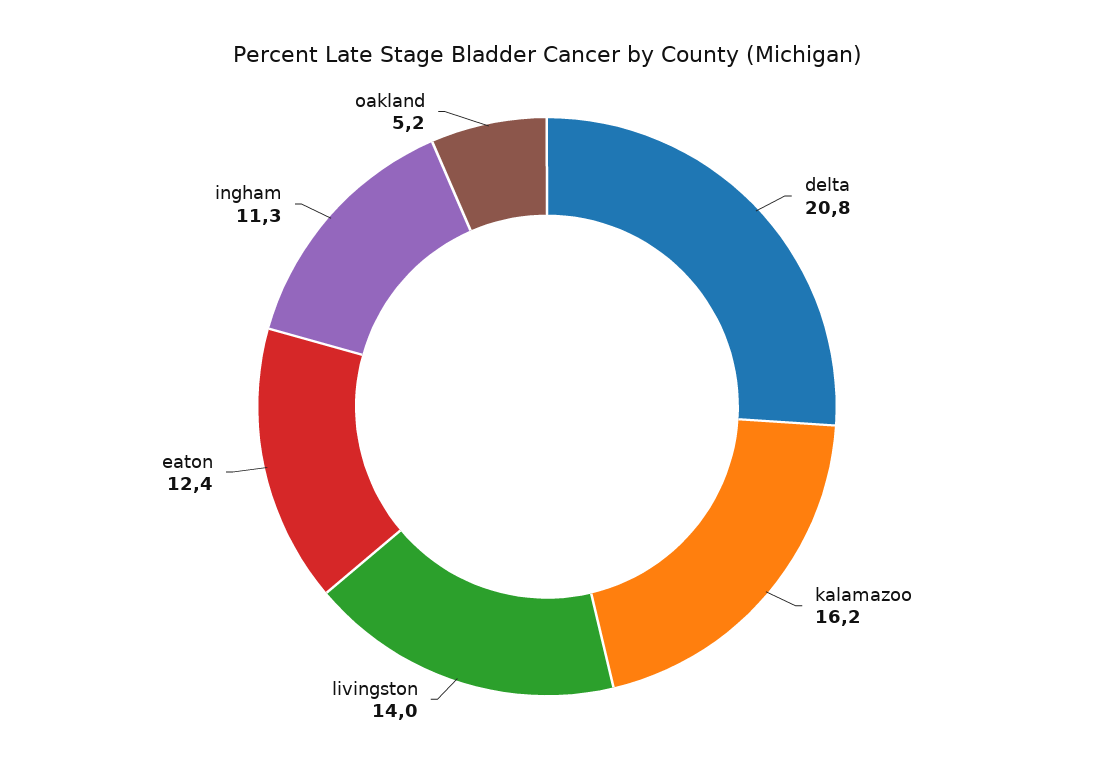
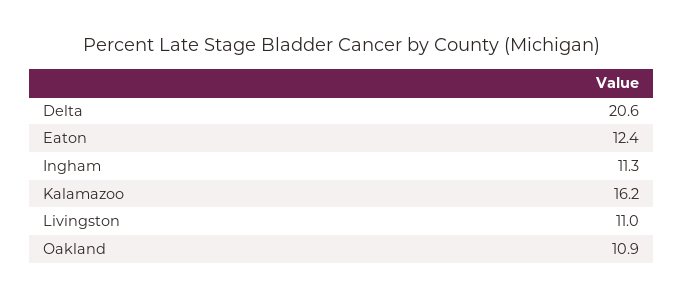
delta: 20.8 -> 20.6
livingston: 14 -> 11
oakland: 5.2 -> 10.9

